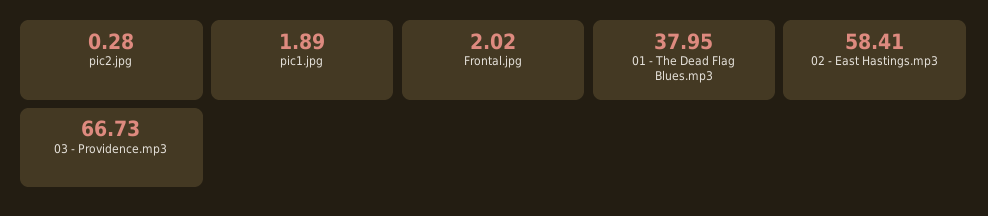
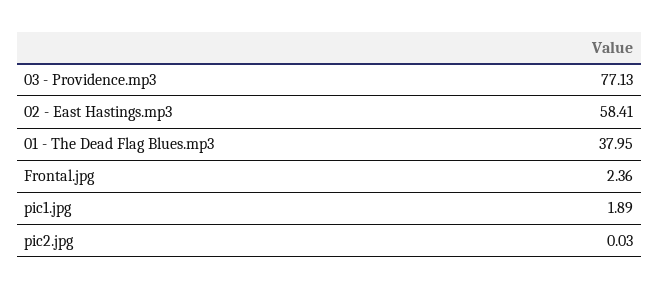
pic2.jpg: 0.28 -> 0.03
Frontal.jpg: 2.02 -> 2.36
03 - Providence.mp3: 66.73 -> 77.13

